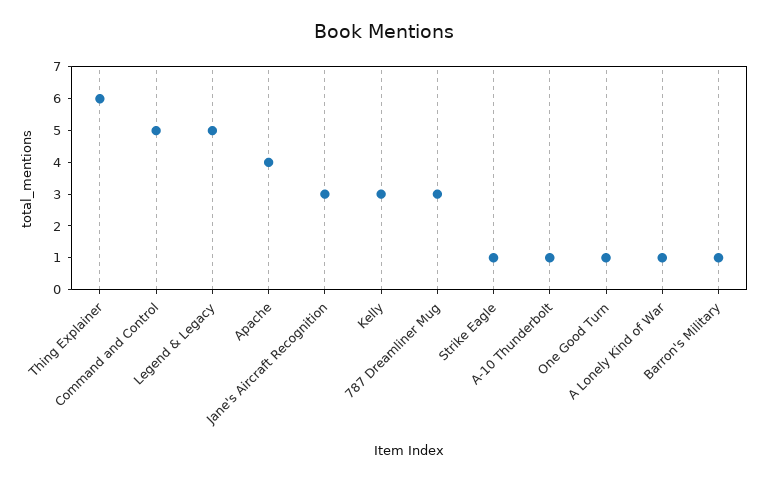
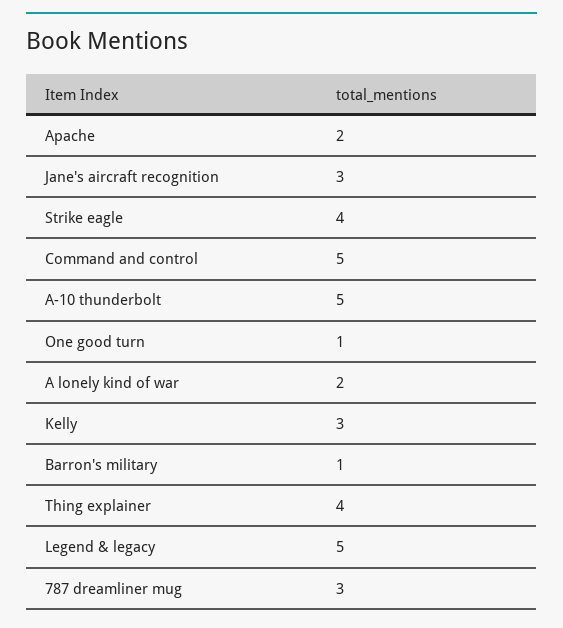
Thing Explainer: 6 -> 4
Apache: 4 -> 2
Strike Eagle: 1 -> 4
A-10 Thunderbolt: 1 -> 5
A Lonely Kind of War: 1 -> 2

